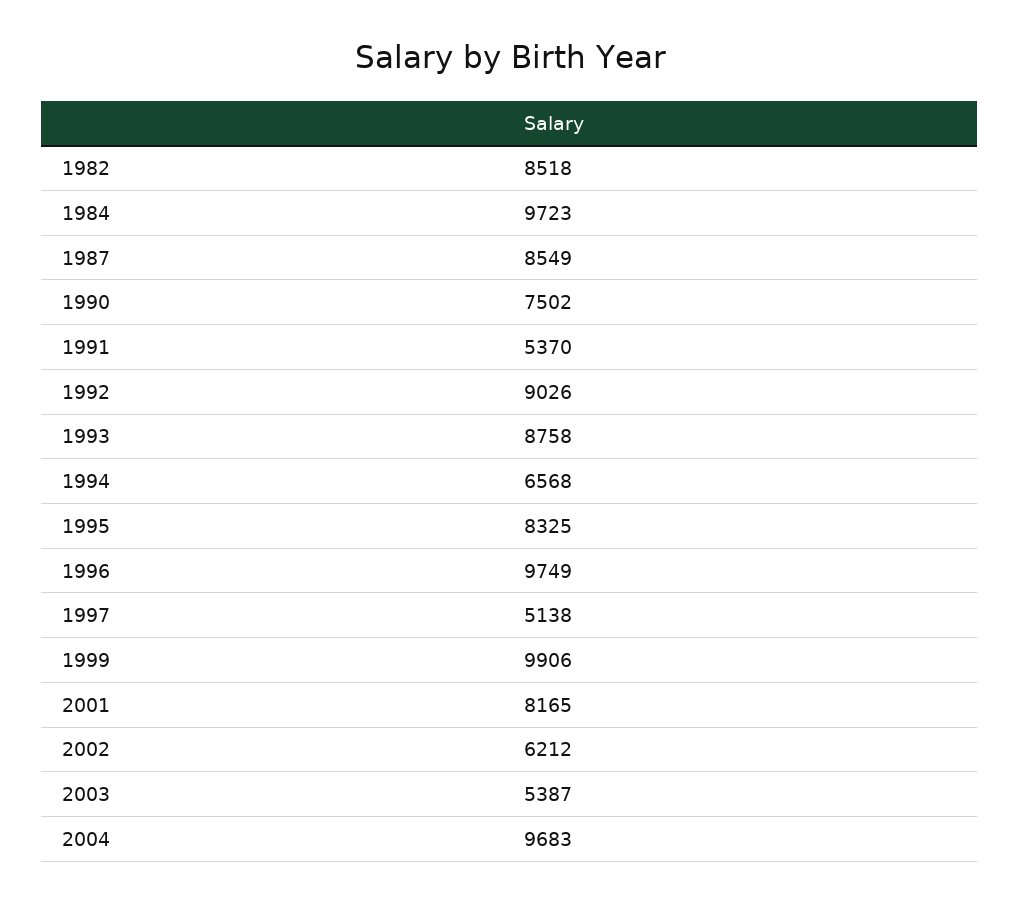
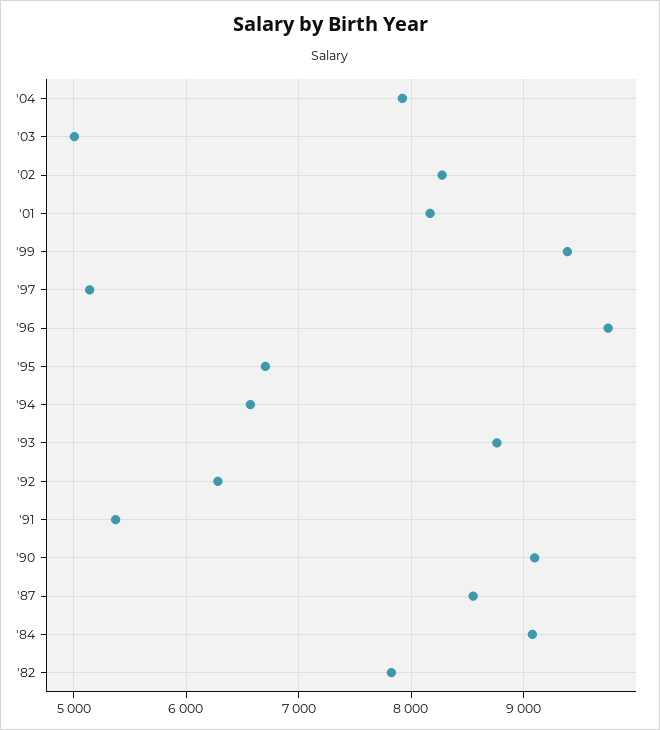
1982: 8518 -> 7800
1984: 9723 -> 9100
1990: 7502 -> 9100
1992: 9026 -> 6300
1995: 8325 -> 6700
1999: 9906 -> 9400
2002: 6212 -> 8300
2003: 5387 -> 5000
2004: 9683 -> 7900

